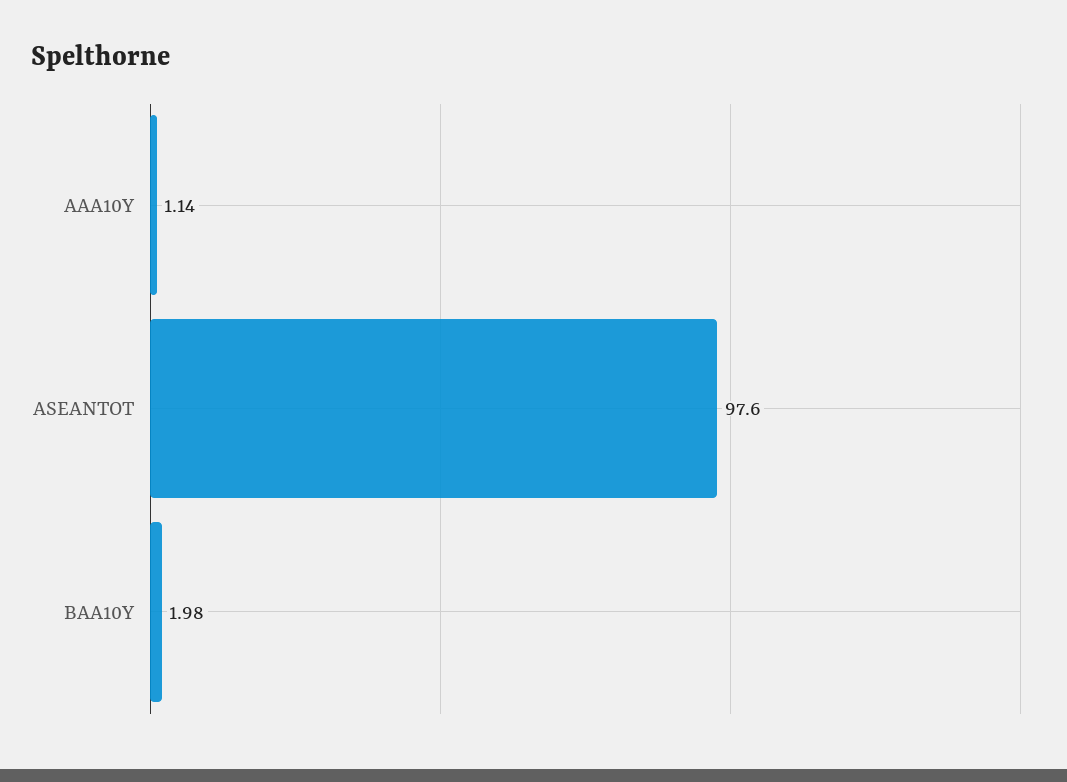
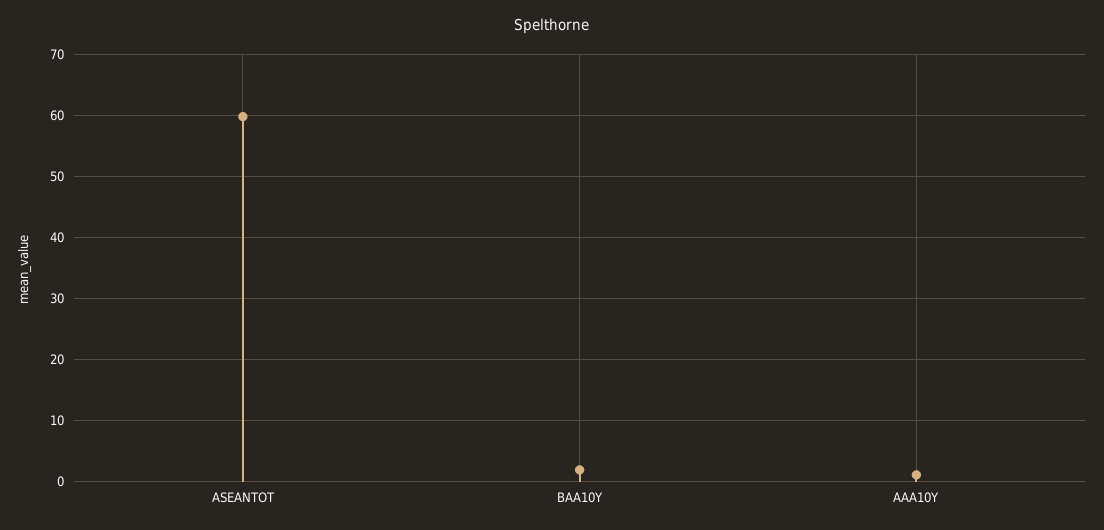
ASEANTOT: 97.6 -> 60

